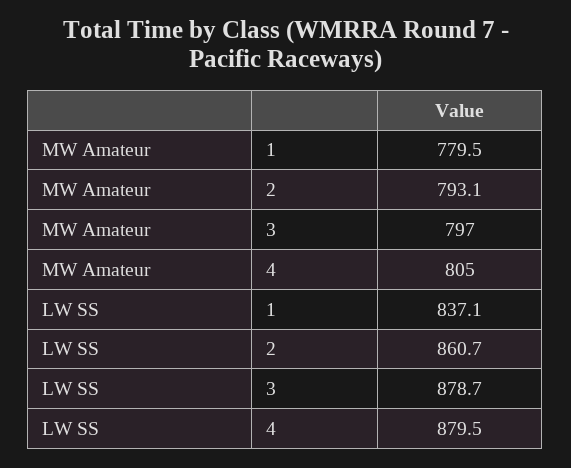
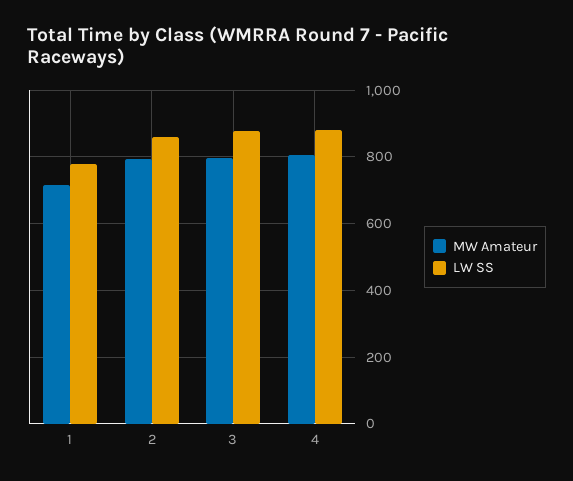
MW Amateur, 1: 779.5 -> 720
LW SS, 1: 837.1 -> 780

